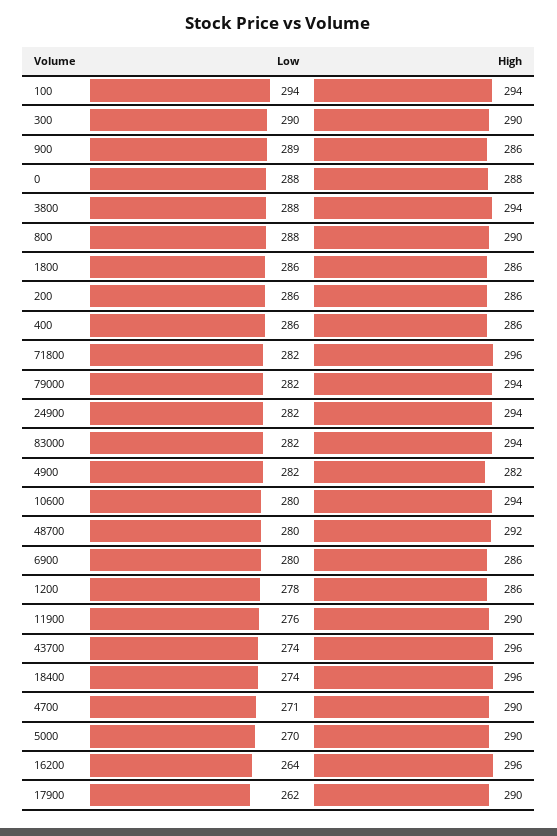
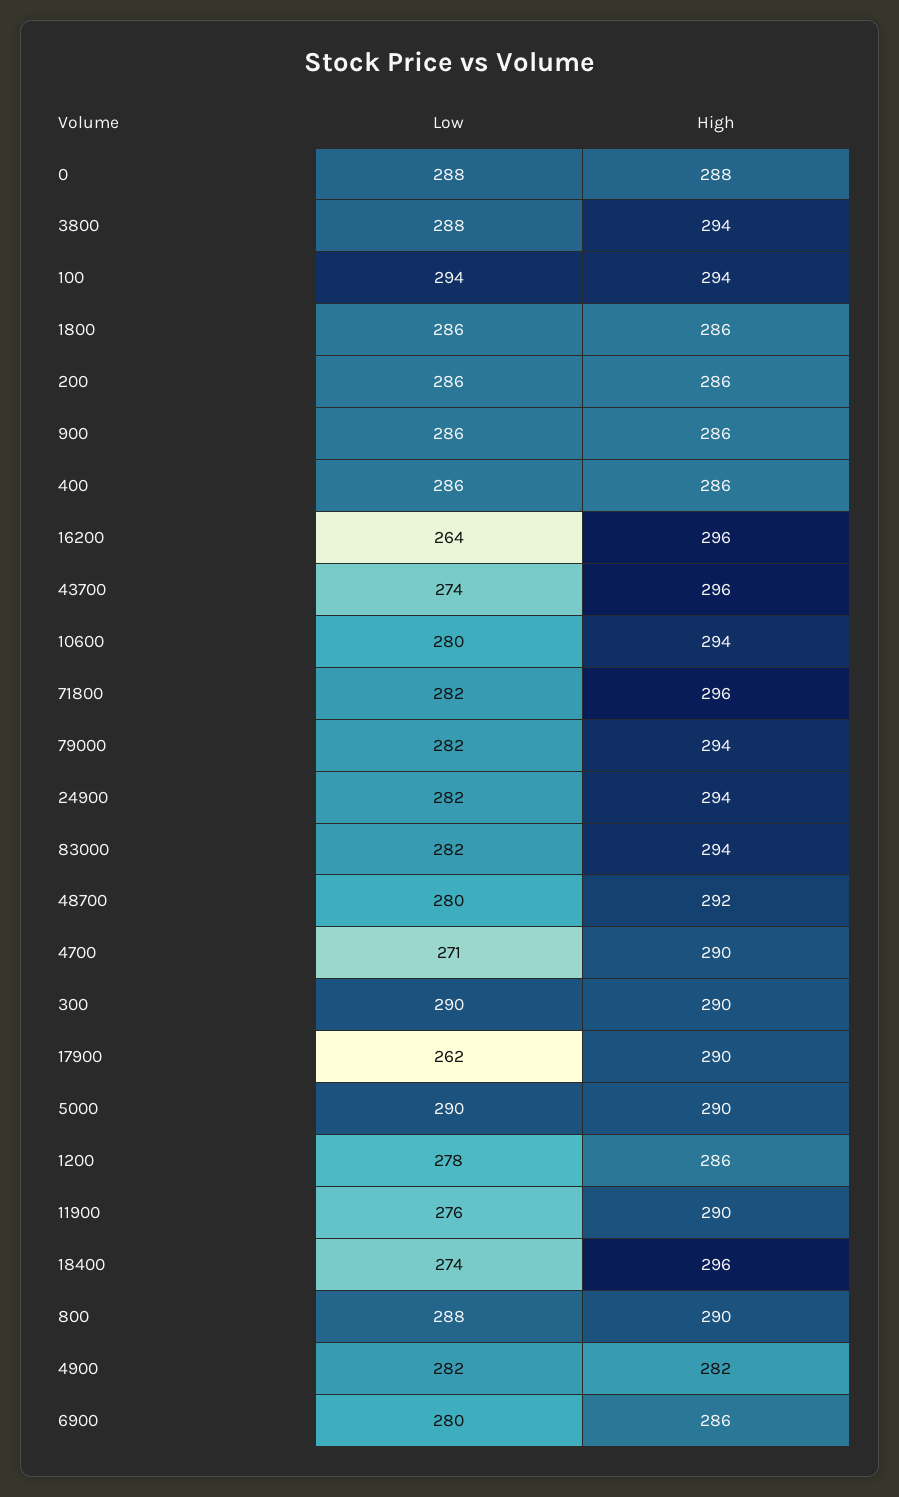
Low, 900: 289 -> 286
Low, 5000: 270 -> 290

